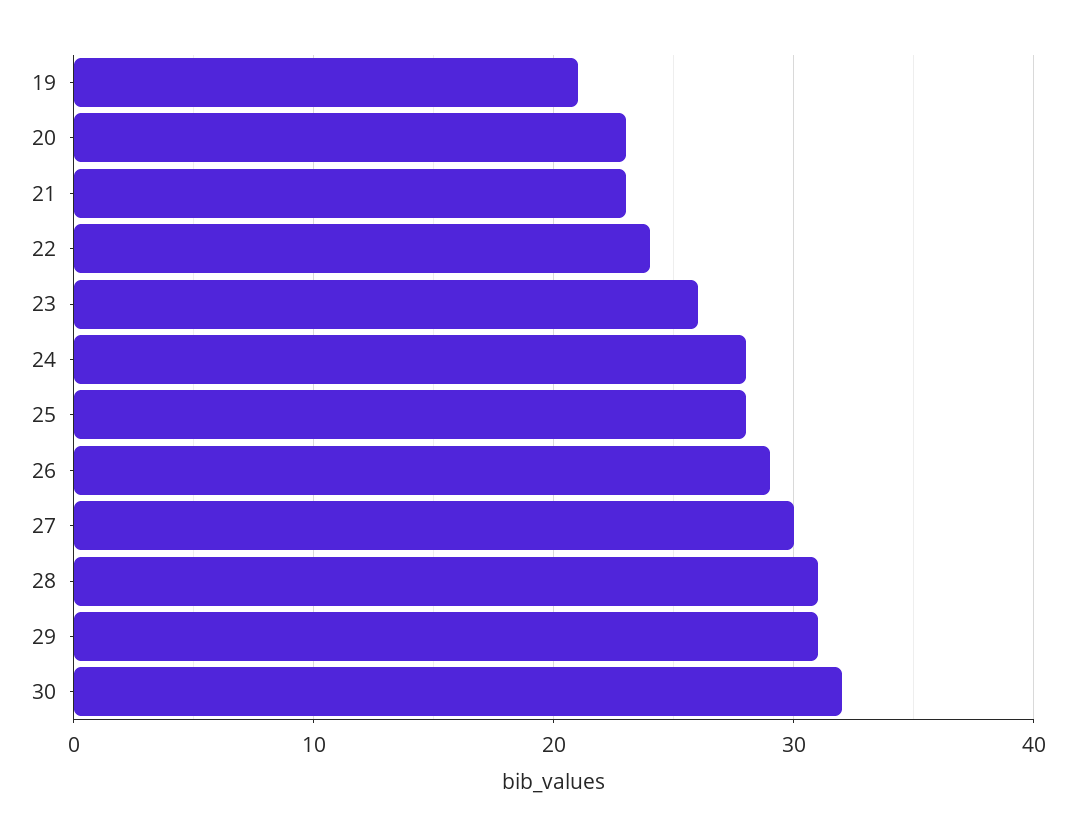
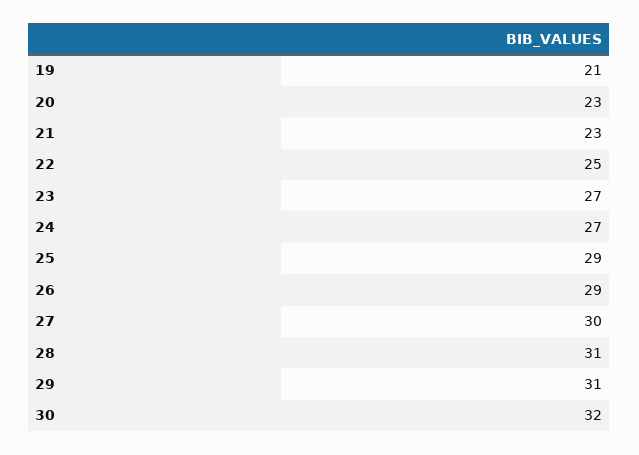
22: 24 -> 25
23: 26 -> 27
24: 28 -> 27
25: 28 -> 29

